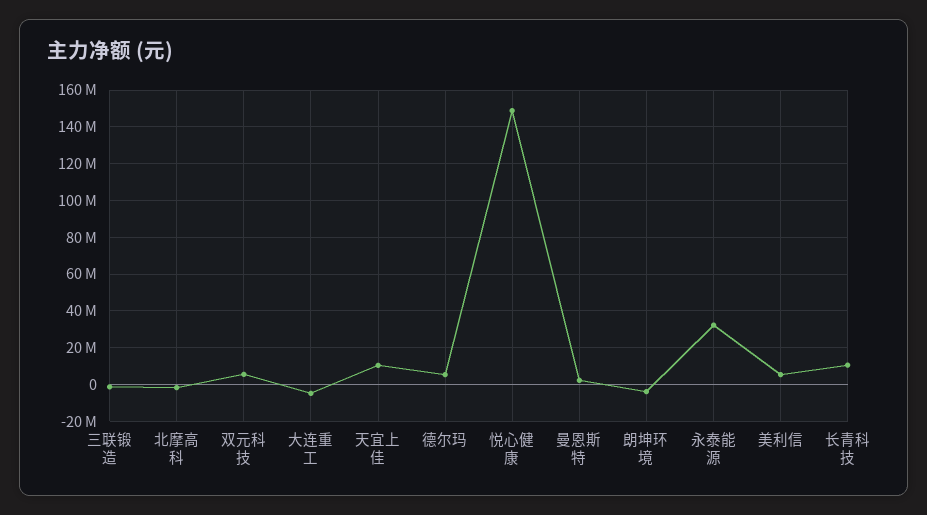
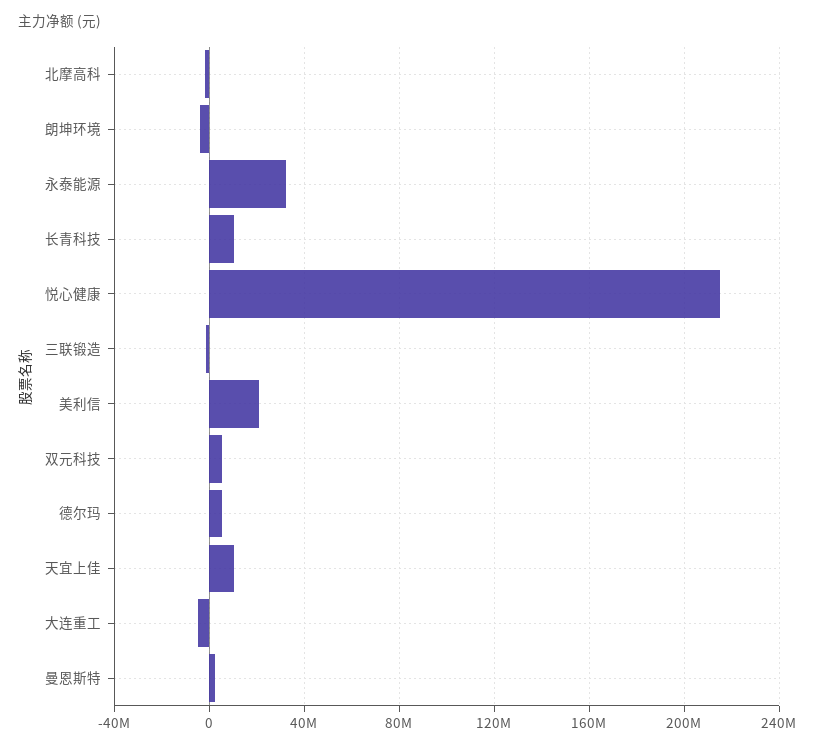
悦心健康: 150000000 -> 215000000
美利信: 5000000 -> 20000000

